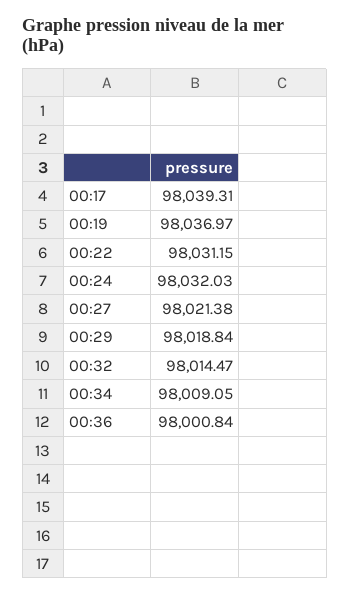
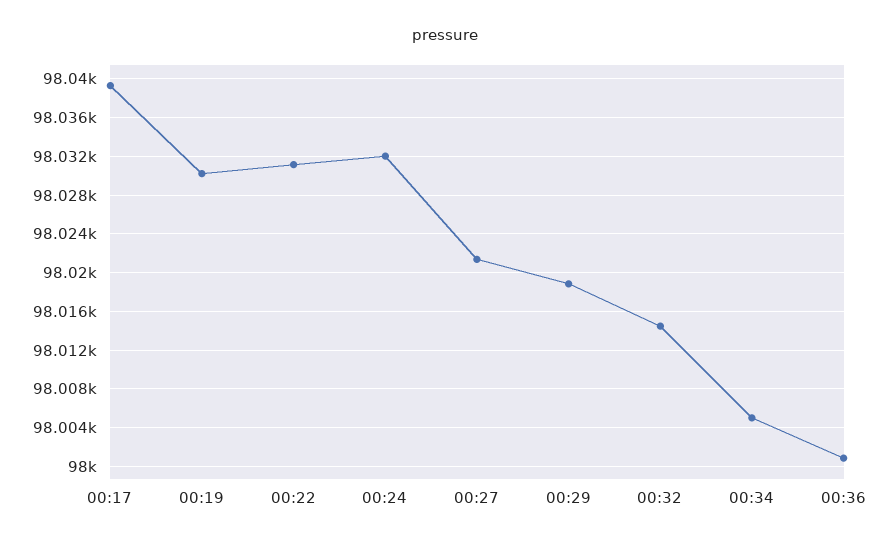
00:19: 98036.97 -> 98030
00:34: 98009.05 -> 98005

